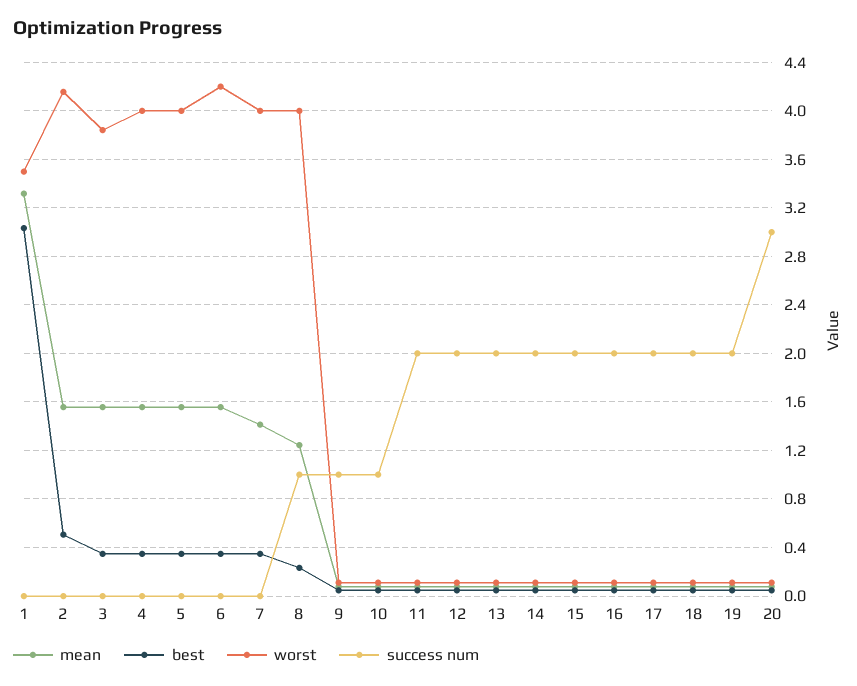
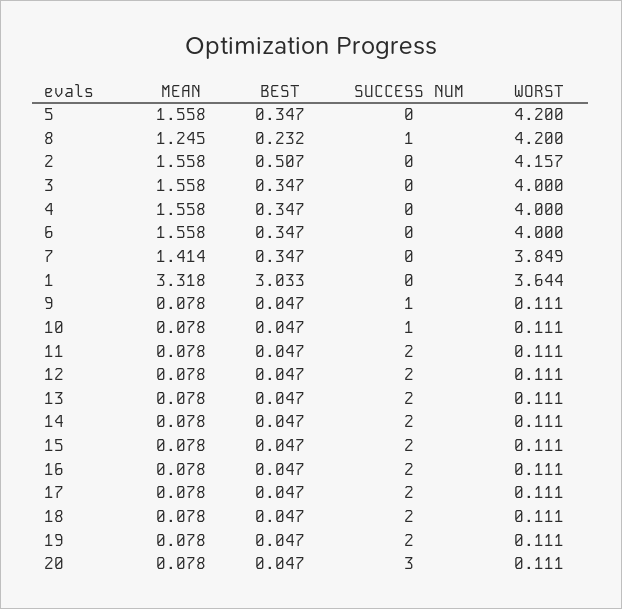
worst, 1: 3.5 -> 3.644
worst, 3: 3.85 -> 4
worst, 5: 4 -> 4.2
worst, 6: 4.2 -> 4
worst, 7: 4 -> 3.849
worst, 8: 4 -> 4.2

